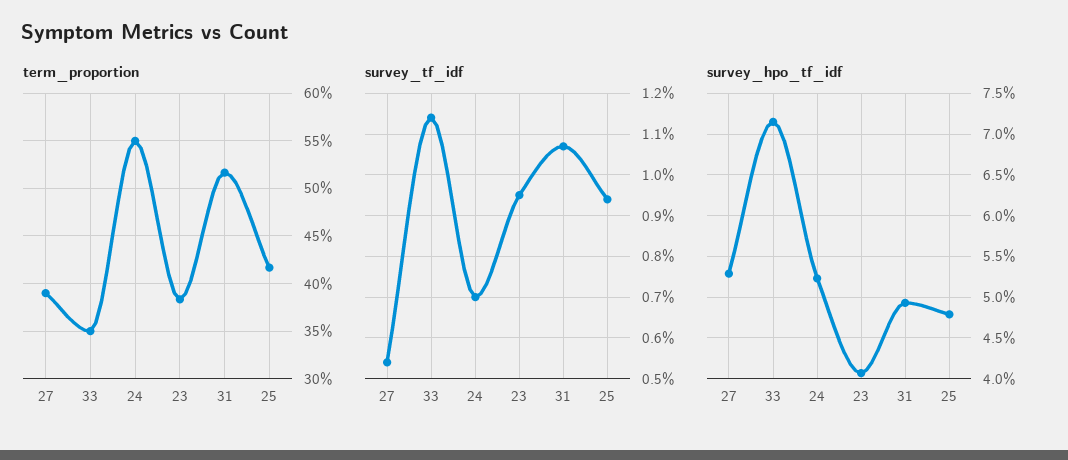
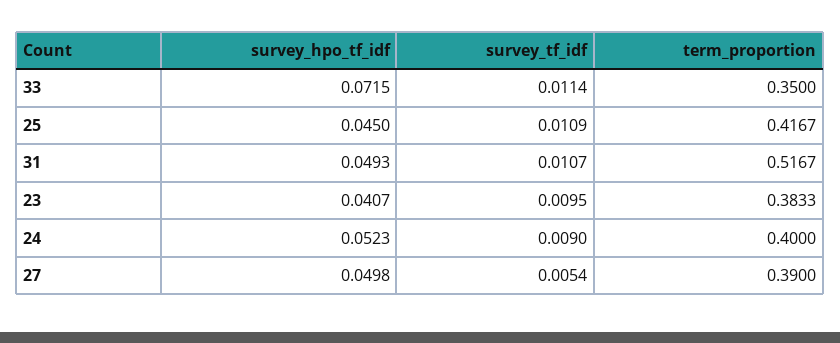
term_proportion, 24: 0.55 -> 0.4
survey_tf_idf, 24: 0.007 -> 0.009
survey_tf_idf, 25: 0.0095 -> 0.0109
survey_hpo_tf_idf, 27: 0.053 -> 0.0498
survey_hpo_tf_idf, 25: 0.048 -> 0.045

